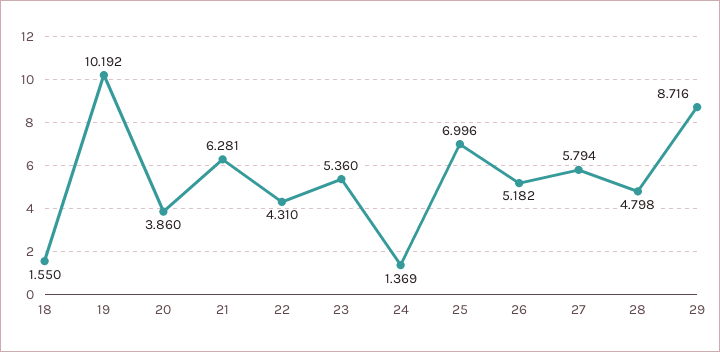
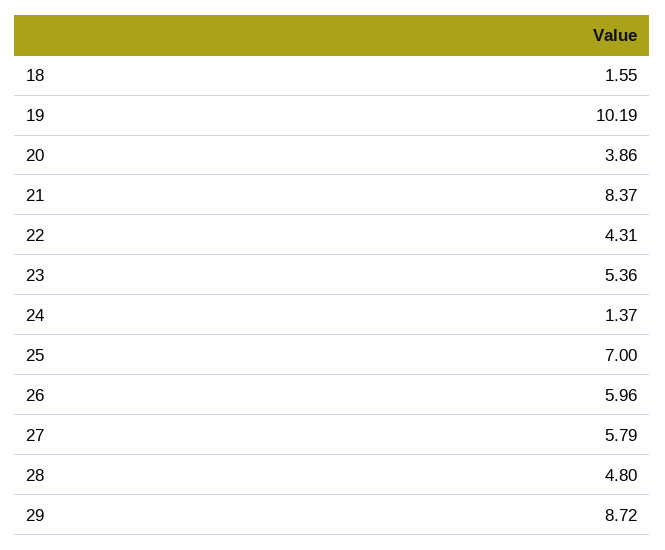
21: 6.281 -> 8.37
26: 5.182 -> 5.96

